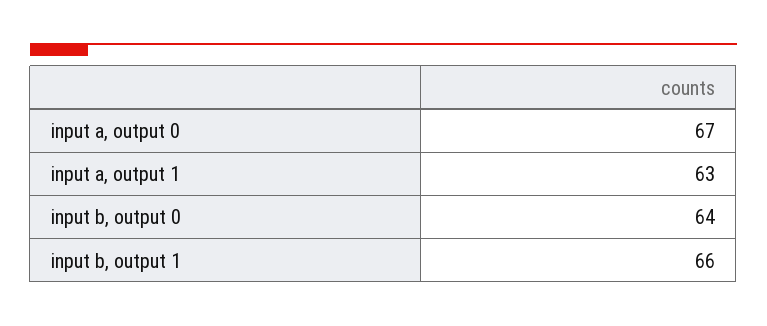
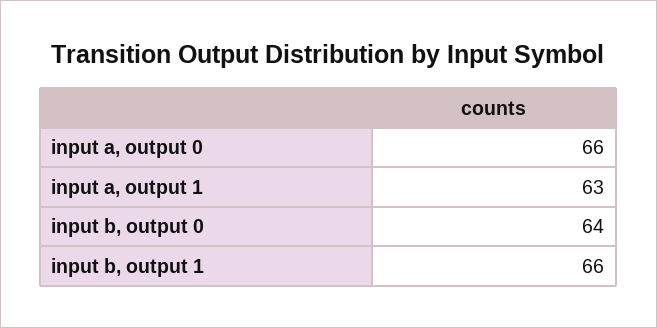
input a, output 0: 67 -> 66

